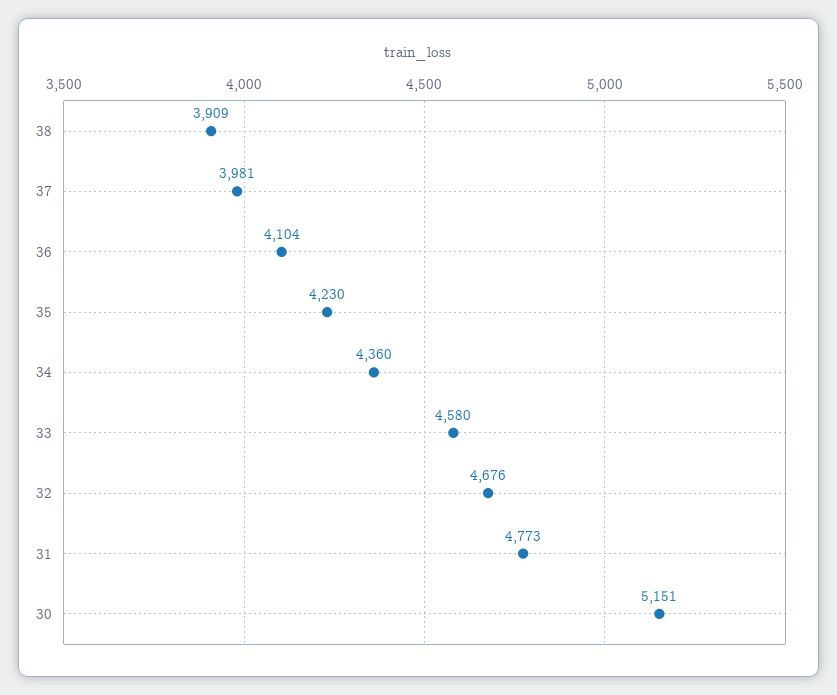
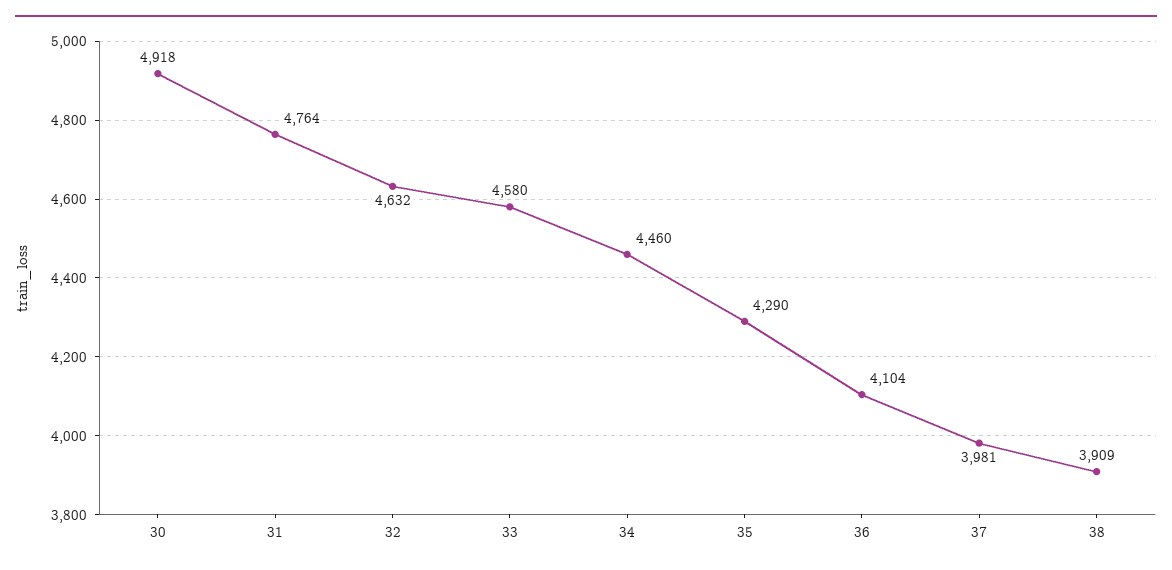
35: 4230 -> 4290
34: 4360 -> 4460
32: 4676 -> 4632
31: 4773 -> 4764
30: 5151 -> 4918

